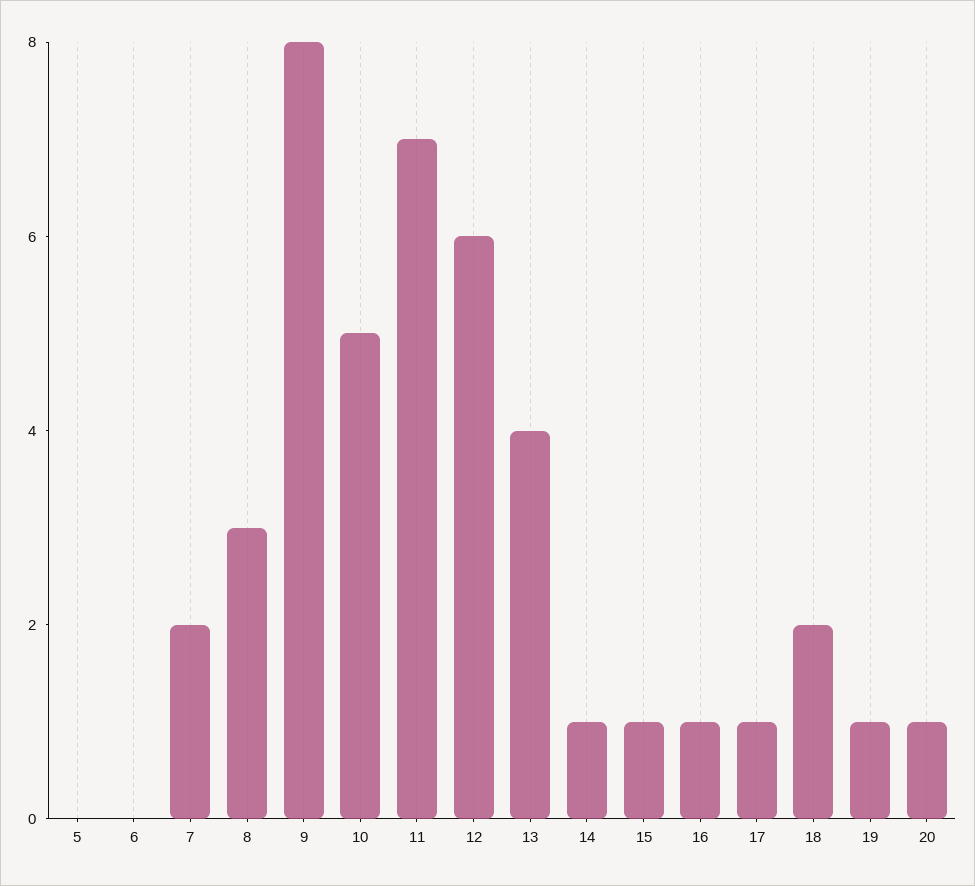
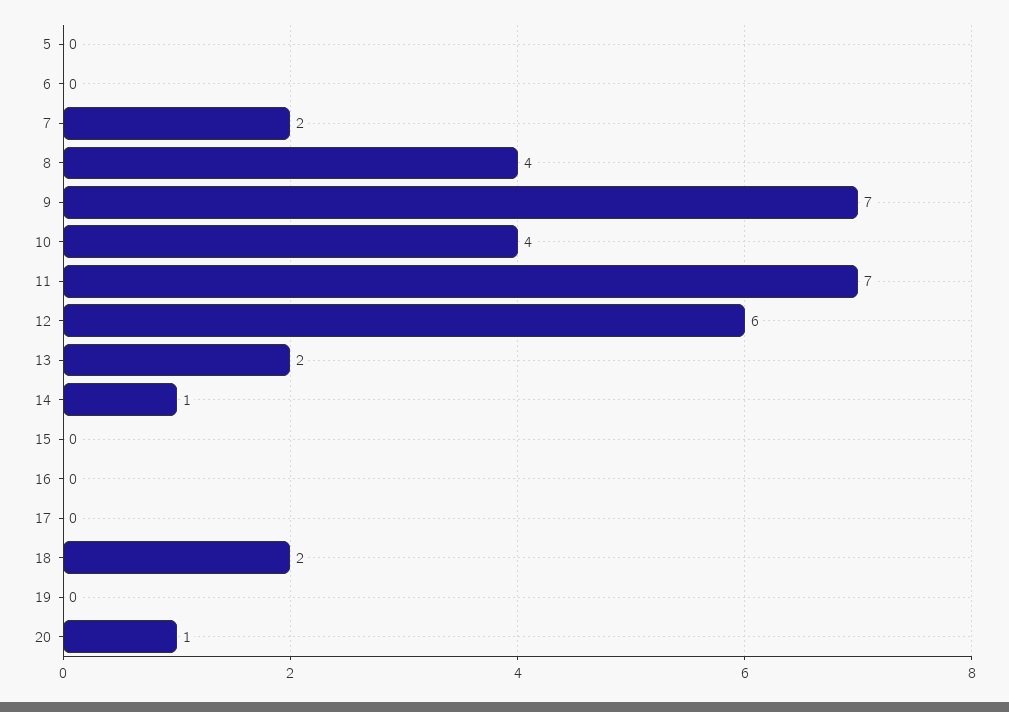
8: 3 -> 4
9: 8 -> 7
10: 5 -> 4
13: 4 -> 2
15: 1 -> 0
16: 1 -> 0
17: 1 -> 0
19: 1 -> 0

